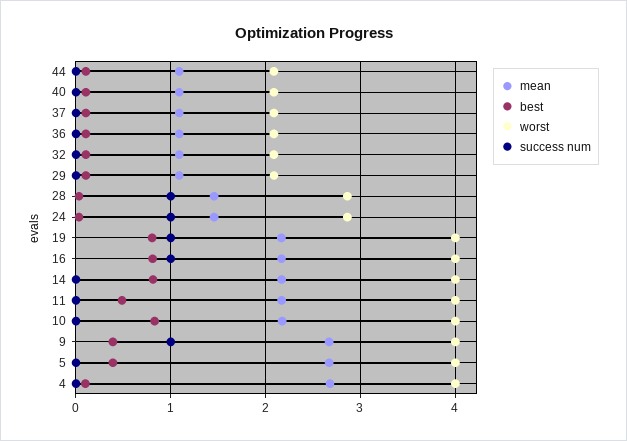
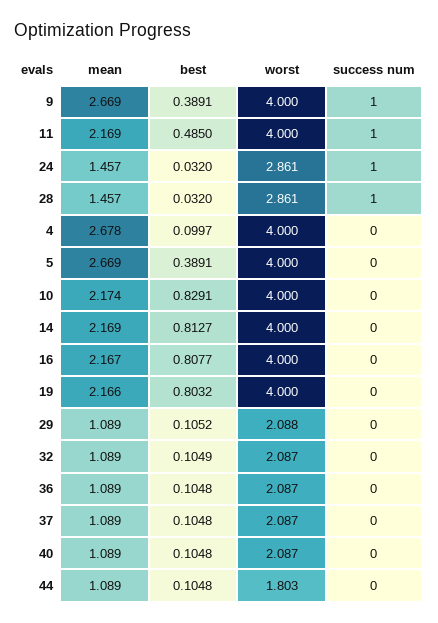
worst, 44: 2.1 -> 1.803
success num, 19: 1 -> 0
success num, 16: 1 -> 0
success num, 11: 0 -> 1

